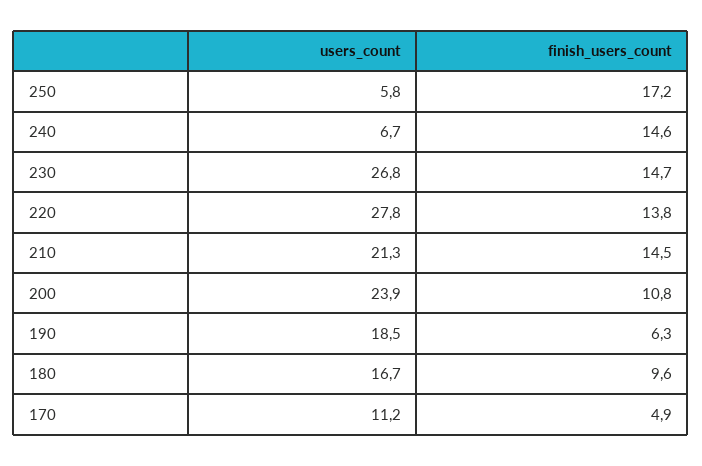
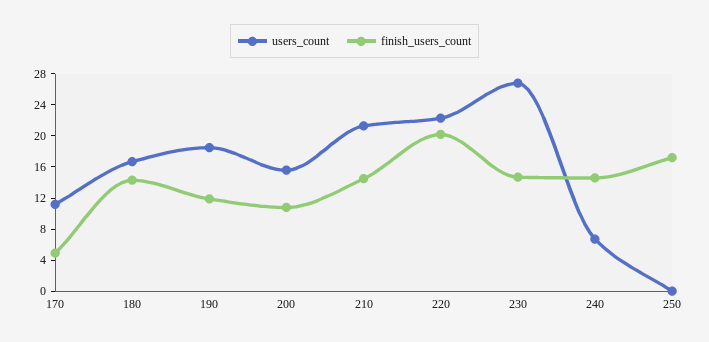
users_count, 250: 5.8 -> 0
users_count, 220: 27.8 -> 22
finish_users_count, 220: 13.8 -> 20
users_count, 200: 23.9 -> 16
finish_users_count, 190: 6.3 -> 12
finish_users_count, 180: 9.6 -> 14

